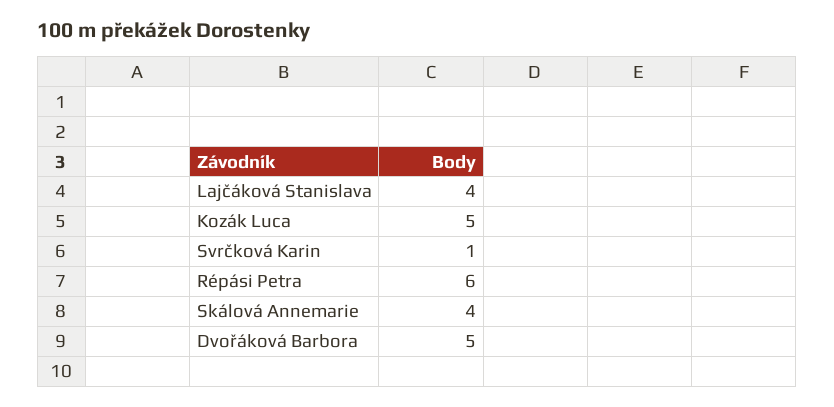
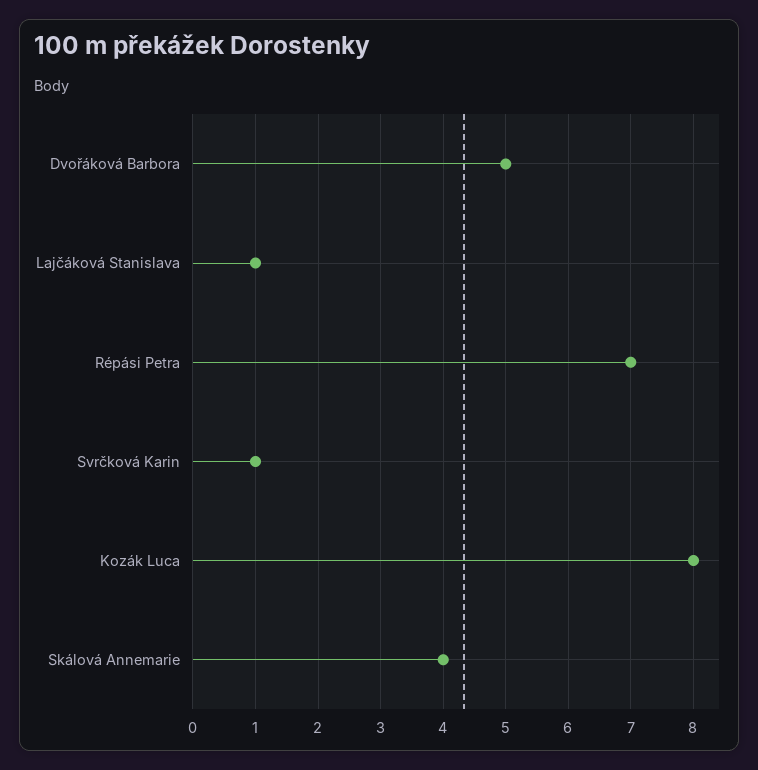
Lajčáková Stanislava: 4 -> 1
Kozák Luca: 5 -> 8
Répási Petra: 6 -> 7

